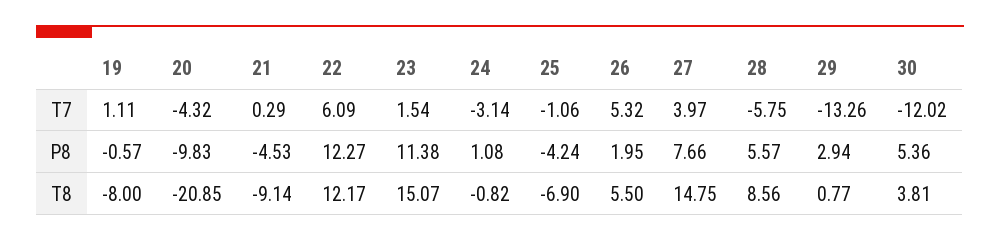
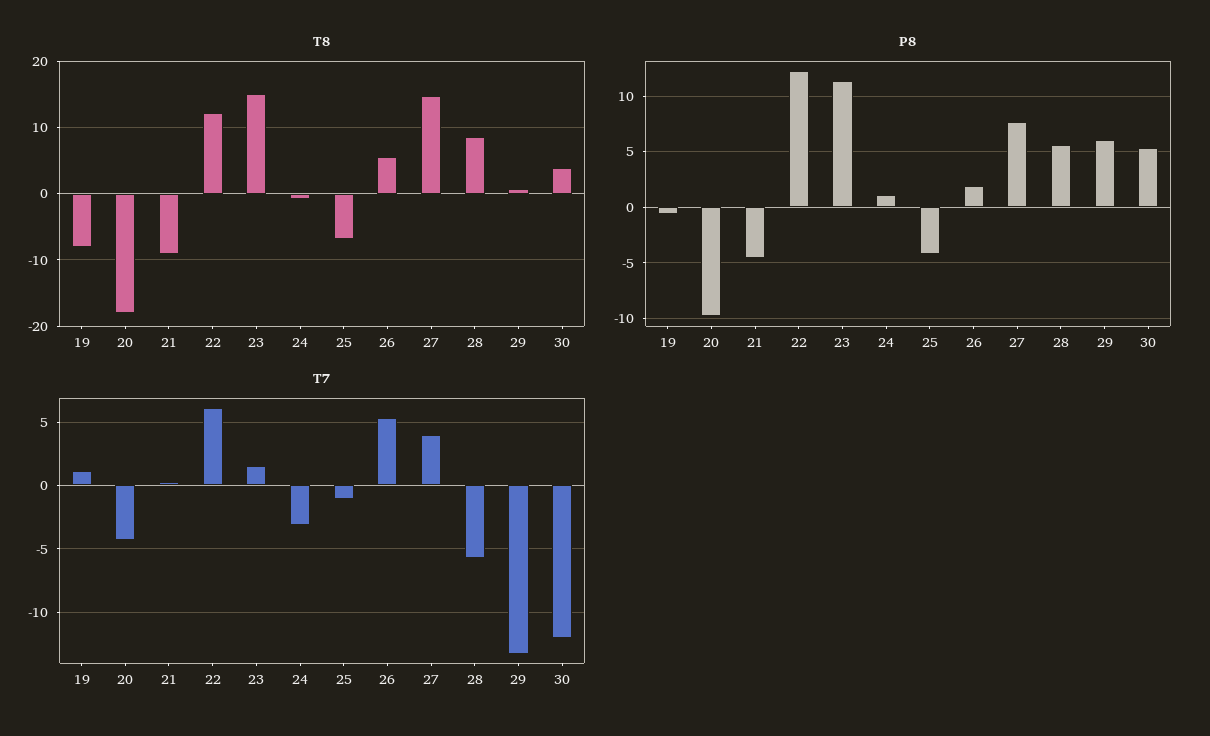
P8, 29: 2.94 -> 6
T8, 20: -20.85 -> -18

